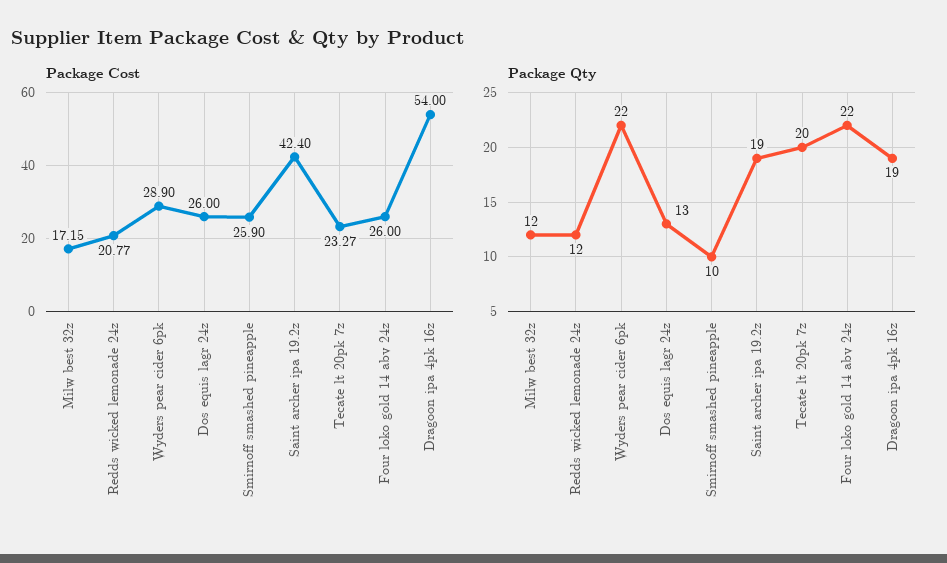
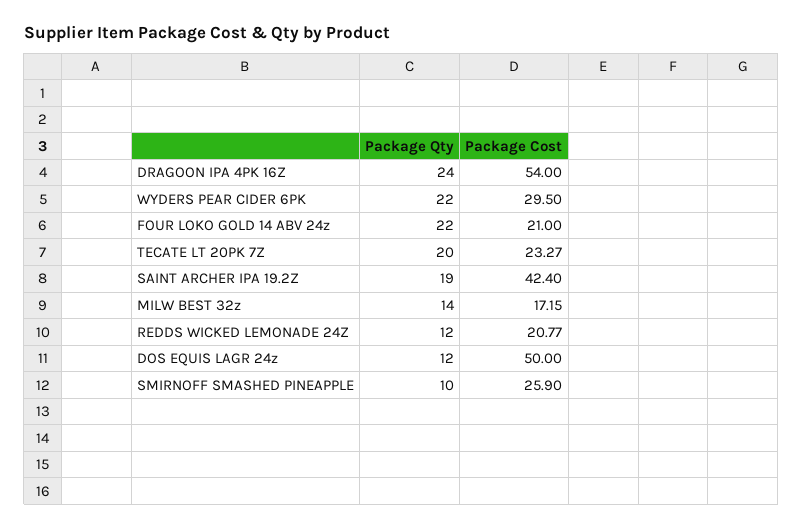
Package Cost, Wyders pear cider 6pk: 28.9 -> 29.5
Package Cost, Dos equis lagr 24z: 26 -> 50
Package Cost, Four loko gold 14 abv 24z: 26 -> 21
Package Qty, Milw best 32z: 12 -> 14
Package Qty, Dos equis lagr 24z: 13 -> 12
Package Qty, Dragoon ipa 4pk 16z: 19 -> 24

